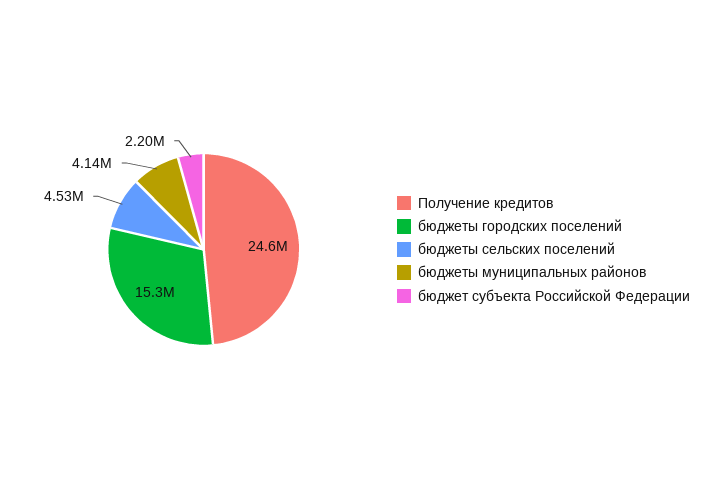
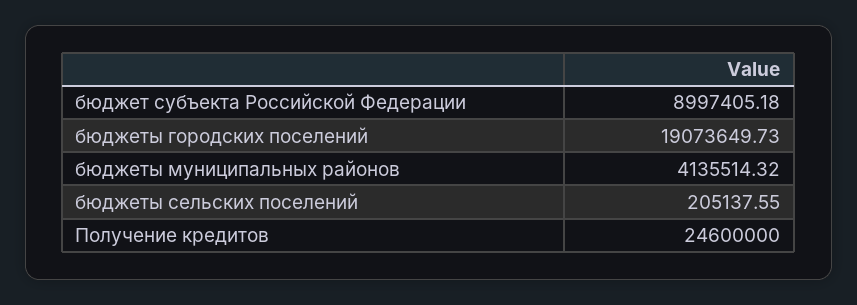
бюджеты городских поселений: 15300000 -> 19073649.73
бюджеты сельских поселений: 4530000 -> 205137.55
бюджет субъекта Российской Федерации: 2200000 -> 8997405.18

